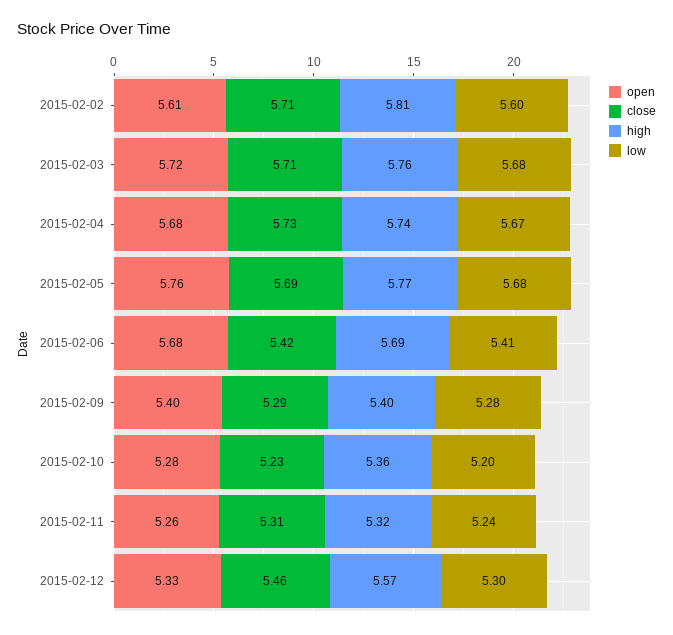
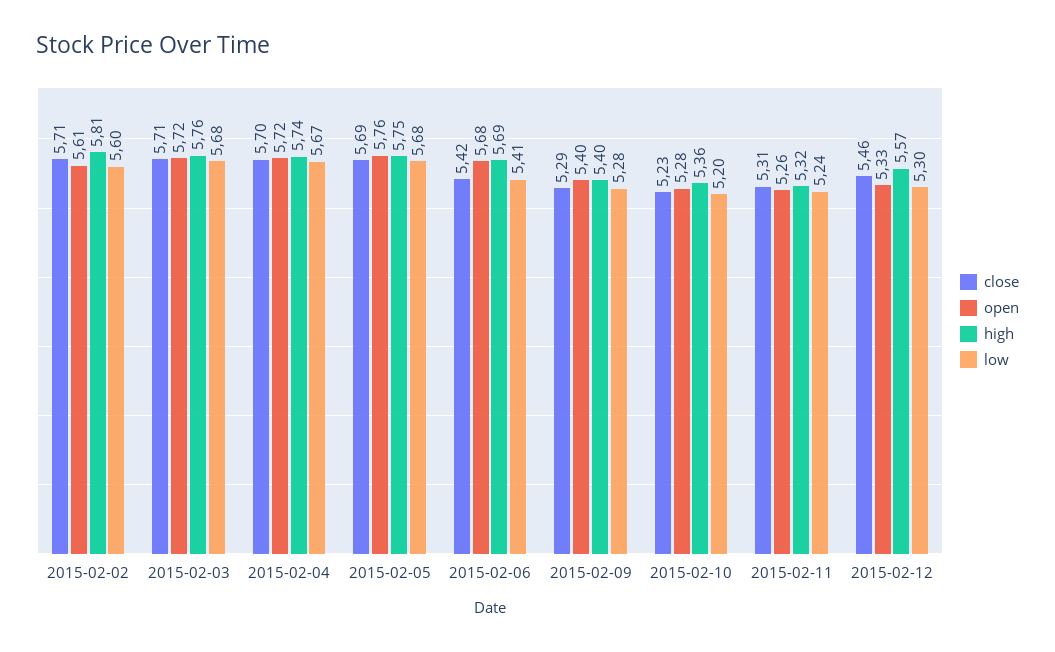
open, 2015-02-04: 5.68 -> 5.72
close, 2015-02-04: 5.73 -> 5.7
high, 2015-02-05: 5.77 -> 5.75

